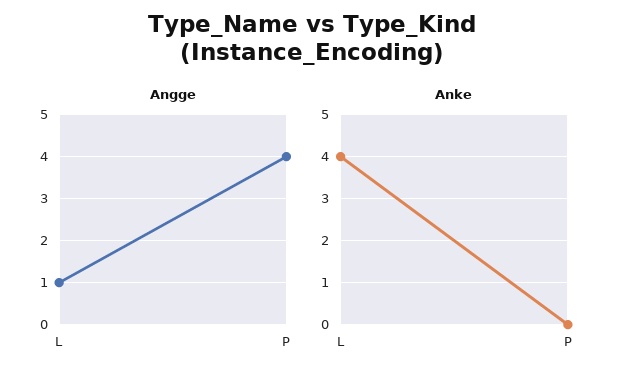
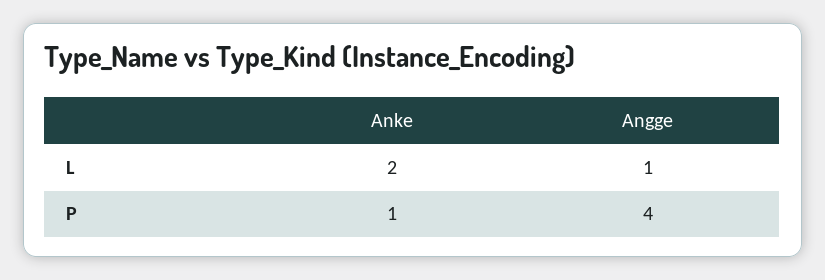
Anke, L: 4 -> 2
Anke, P: 0 -> 1

